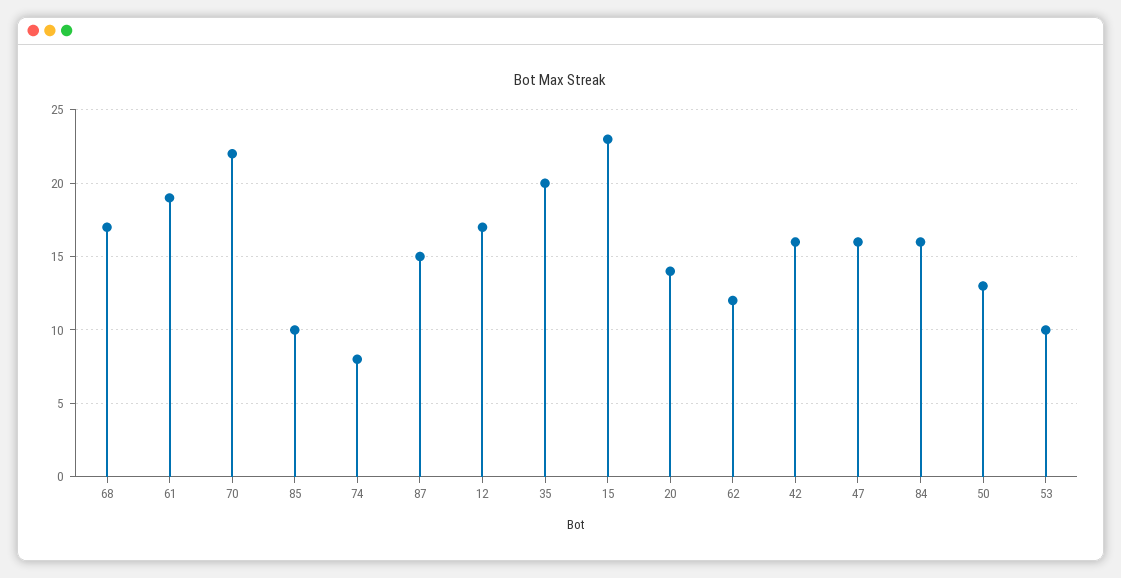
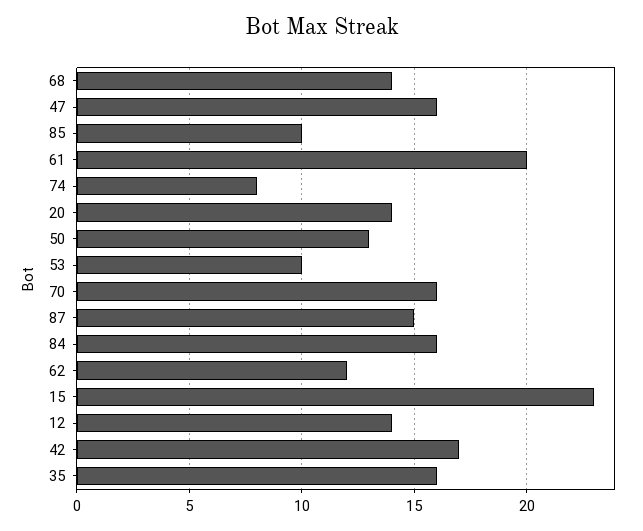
68: 17 -> 14
61: 19 -> 20
70: 22 -> 16
12: 17 -> 14
35: 20 -> 16
42: 16 -> 17

